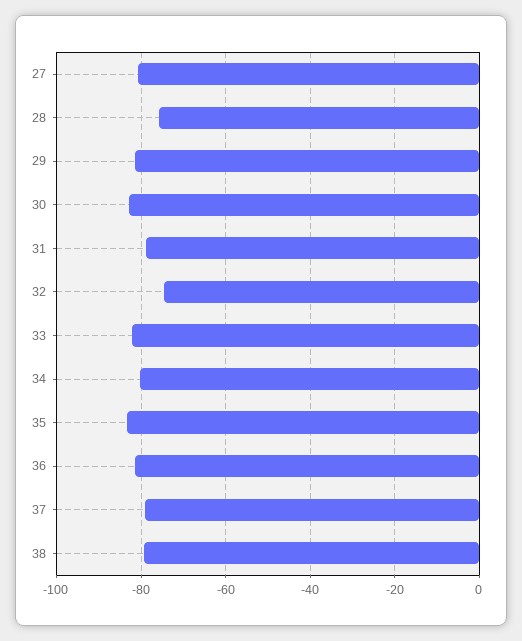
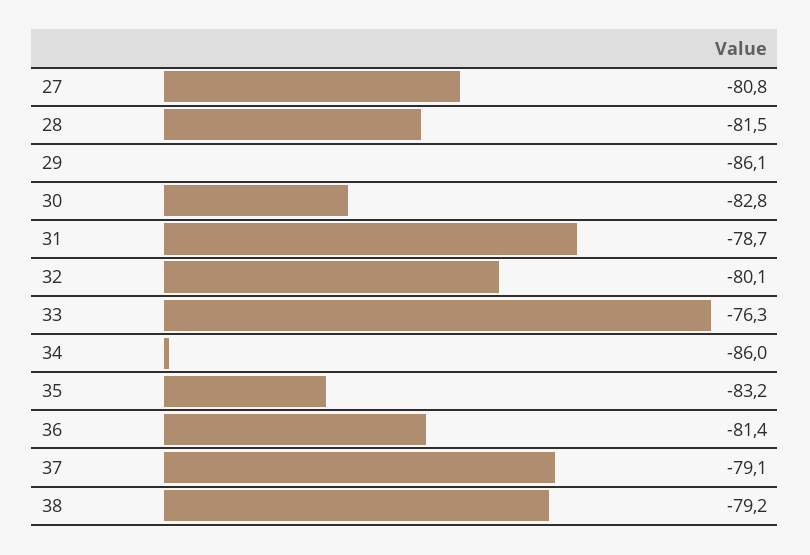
28: -76 -> -81.5
29: -82 -> -86.1
32: -74 -> -80.1
33: -82 -> -76.3
34: -80 -> -86

